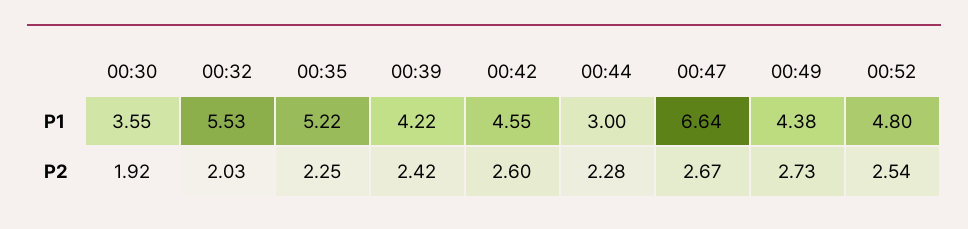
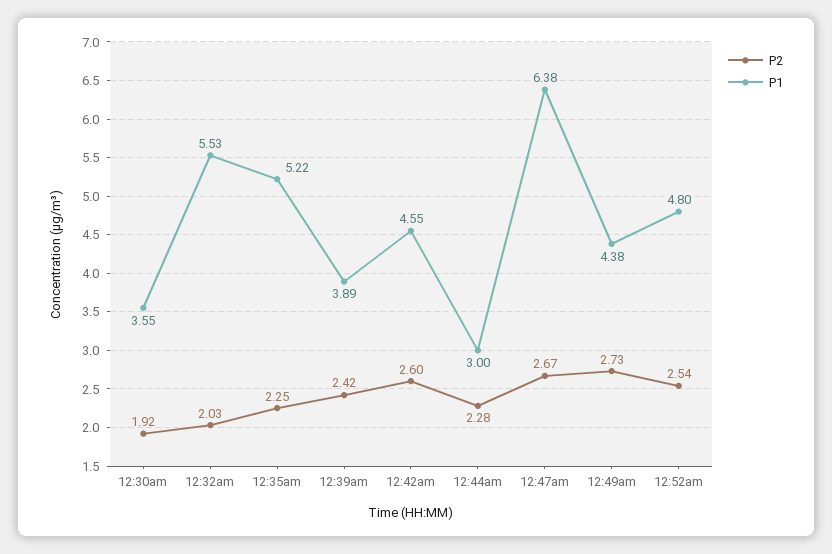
P1, 00:39: 4.22 -> 3.89
P1, 00:47: 6.64 -> 6.38

